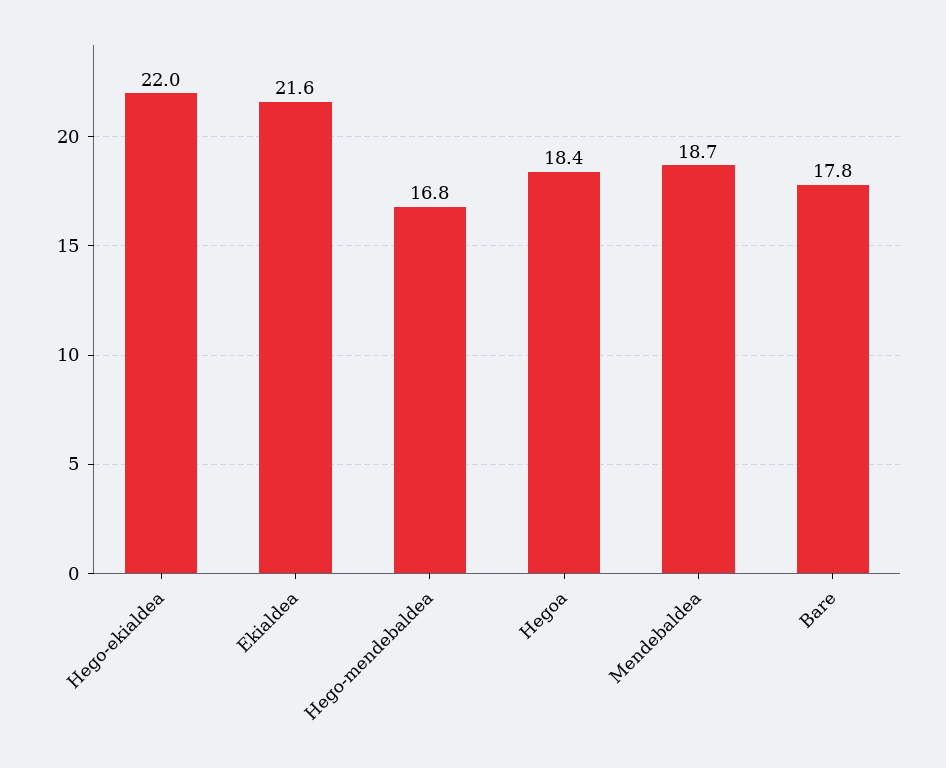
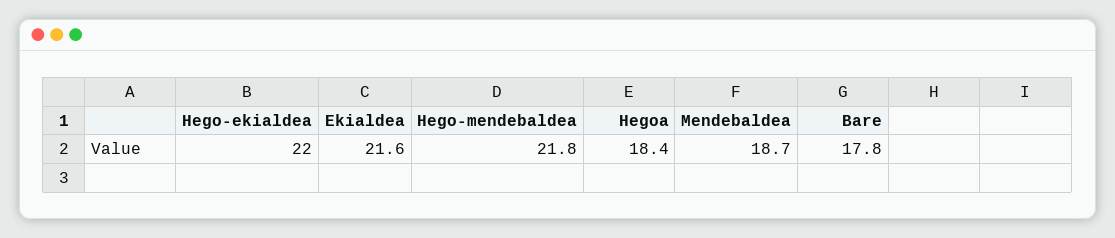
Hego-mendebaldea: 16.8 -> 21.8

